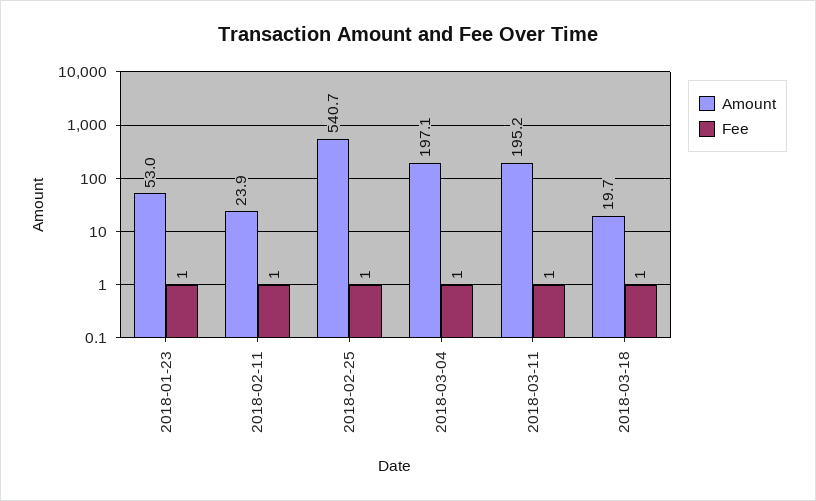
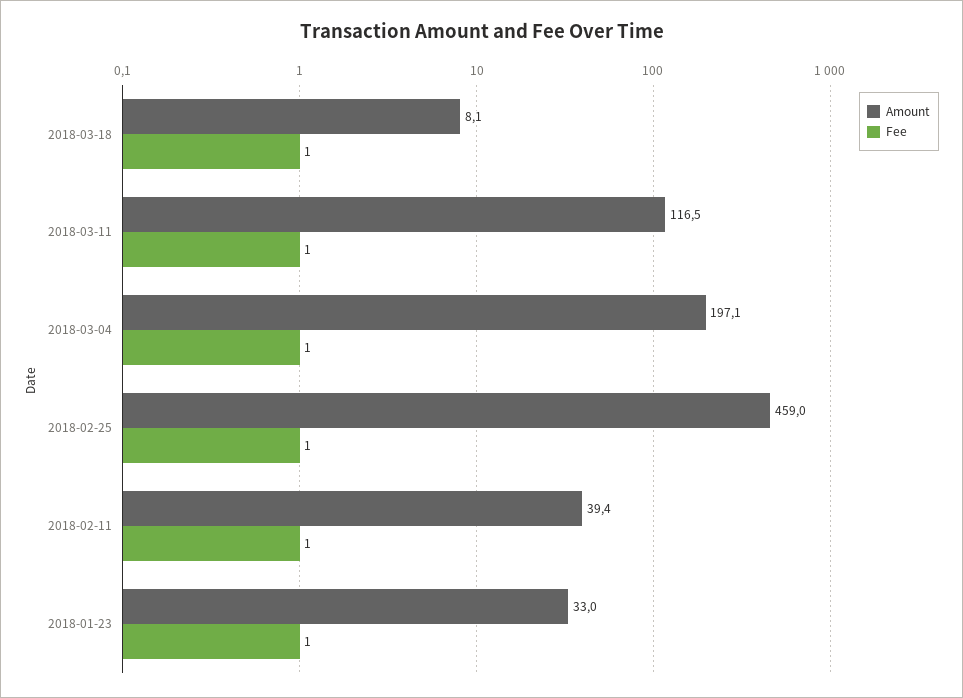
Amount, 2018-01-23: 53 -> 33
Amount, 2018-02-11: 23.9 -> 39.4
Amount, 2018-02-25: 540.7 -> 459
Amount, 2018-03-11: 195.2 -> 116.5
Amount, 2018-03-18: 19.7 -> 8.1

